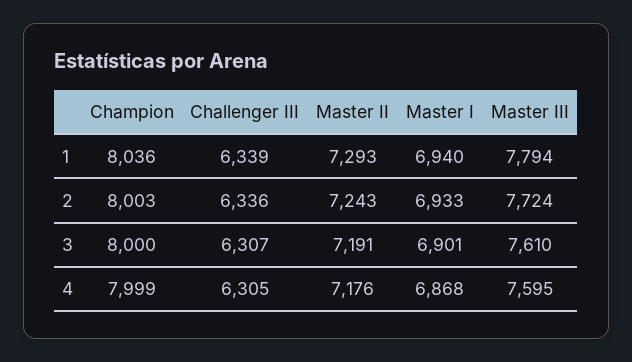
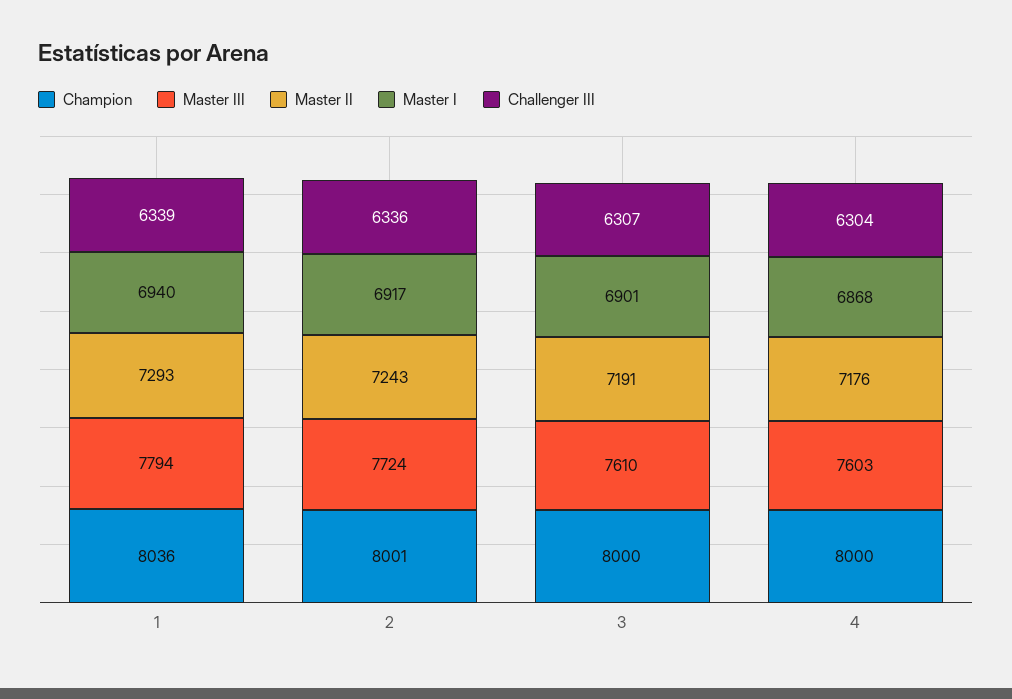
Champion, 2: 8003 -> 8001
Master I, 2: 6933 -> 6917
Champion, 4: 7999 -> 8000
Challenger III, 4: 6305 -> 6304
Master III, 4: 7595 -> 7603

